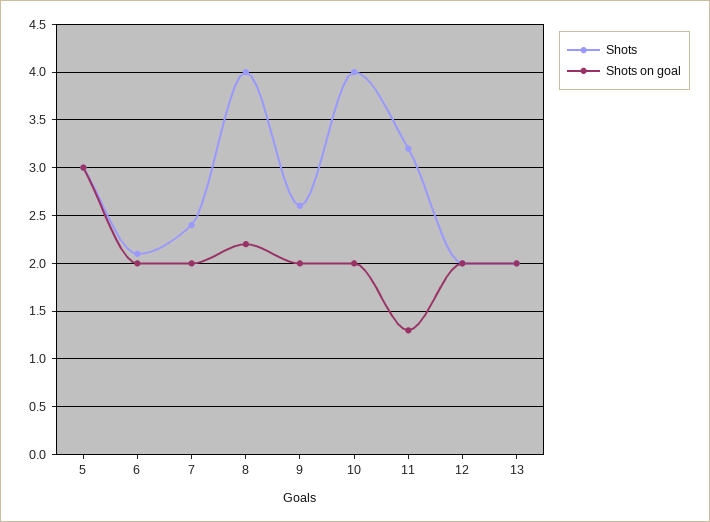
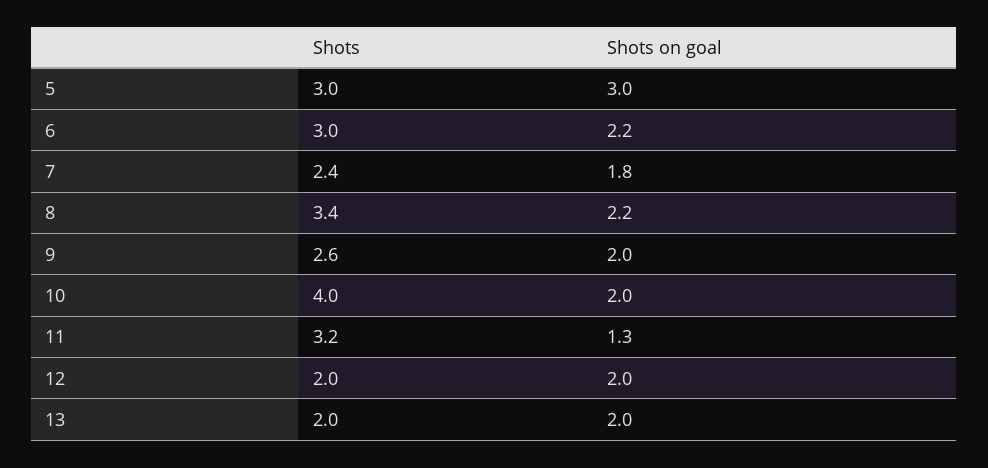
Shots, 6: 2.1 -> 3
Shots on goal, 6: 2 -> 2.2
Shots on goal, 7: 2 -> 1.8
Shots, 8: 4 -> 3.4

